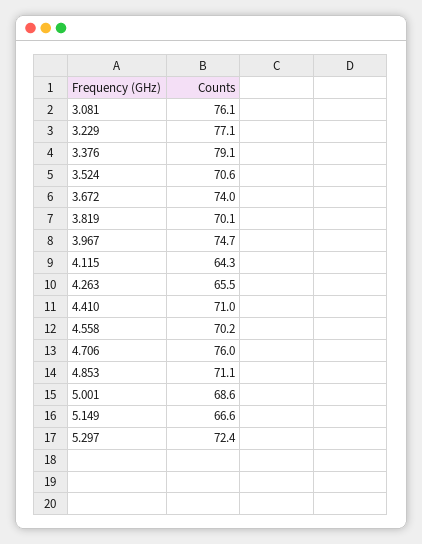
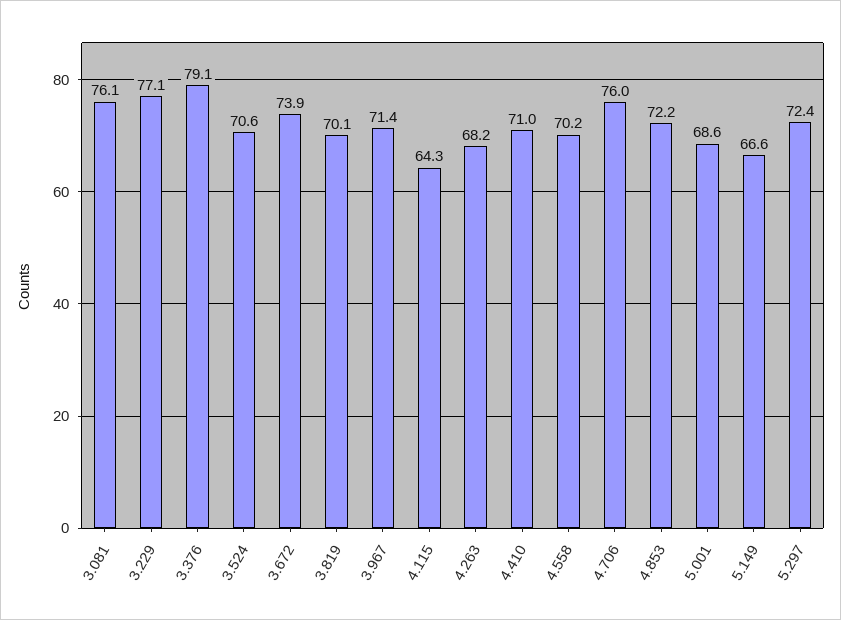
3.672: 74 -> 73.9
3.967: 74.7 -> 71.4
4.263: 65.5 -> 68.2
4.853: 71.1 -> 72.2

